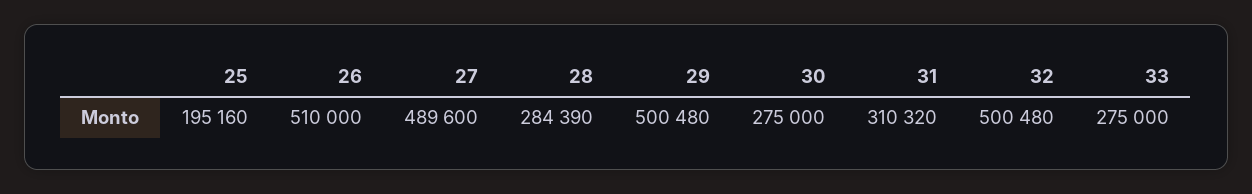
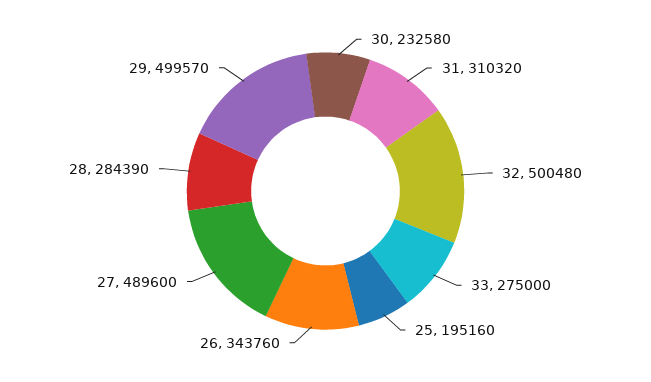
26: 510000 -> 343760
29: 500480 -> 499570
30: 275000 -> 232580

